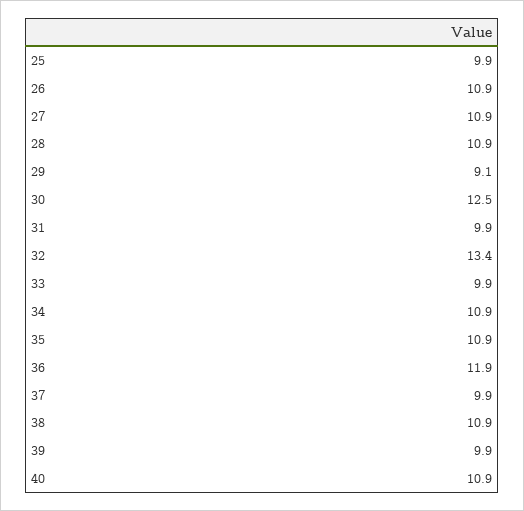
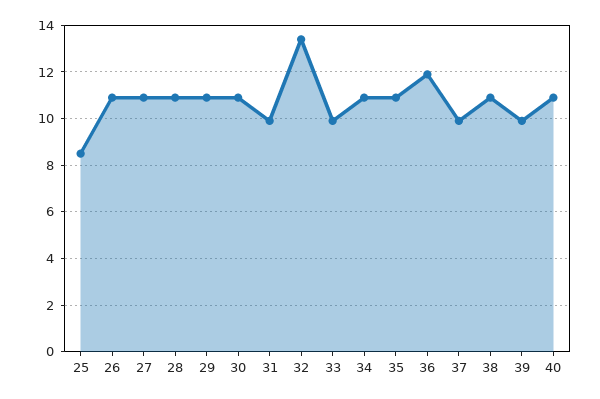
25: 9.9 -> 8.5
29: 9.1 -> 11
30: 12.5 -> 11

